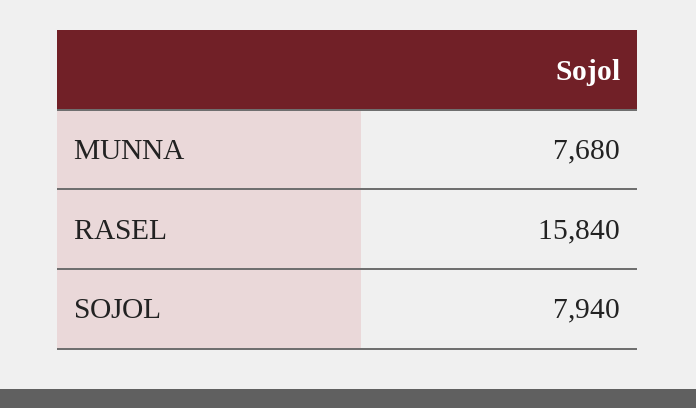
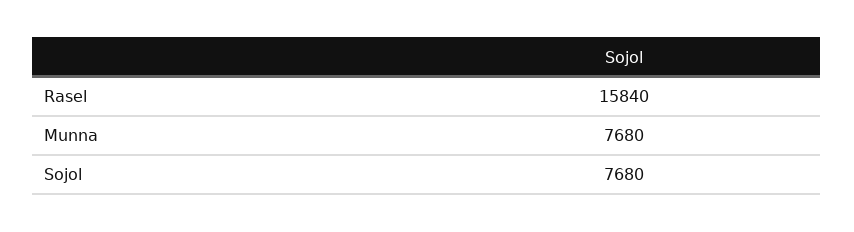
SOJOL: 7940 -> 7680

